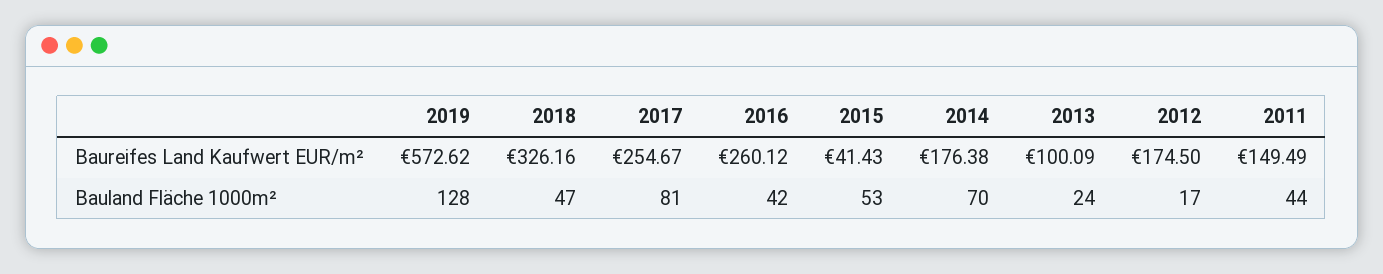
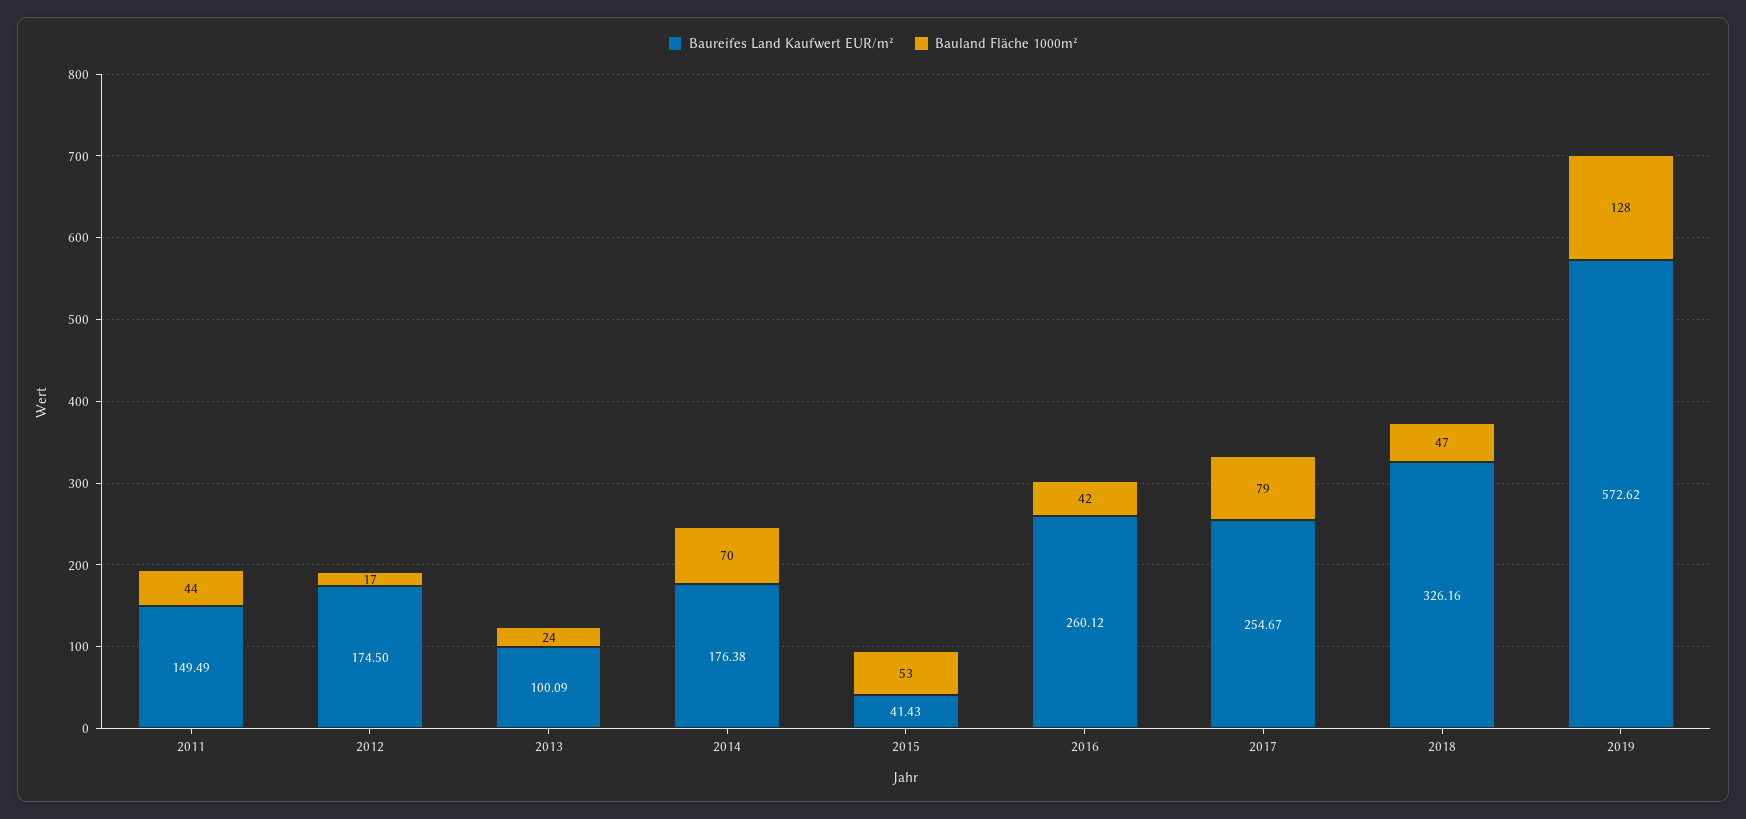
Bauland Fläche 1000m², 2017: 81 -> 79

